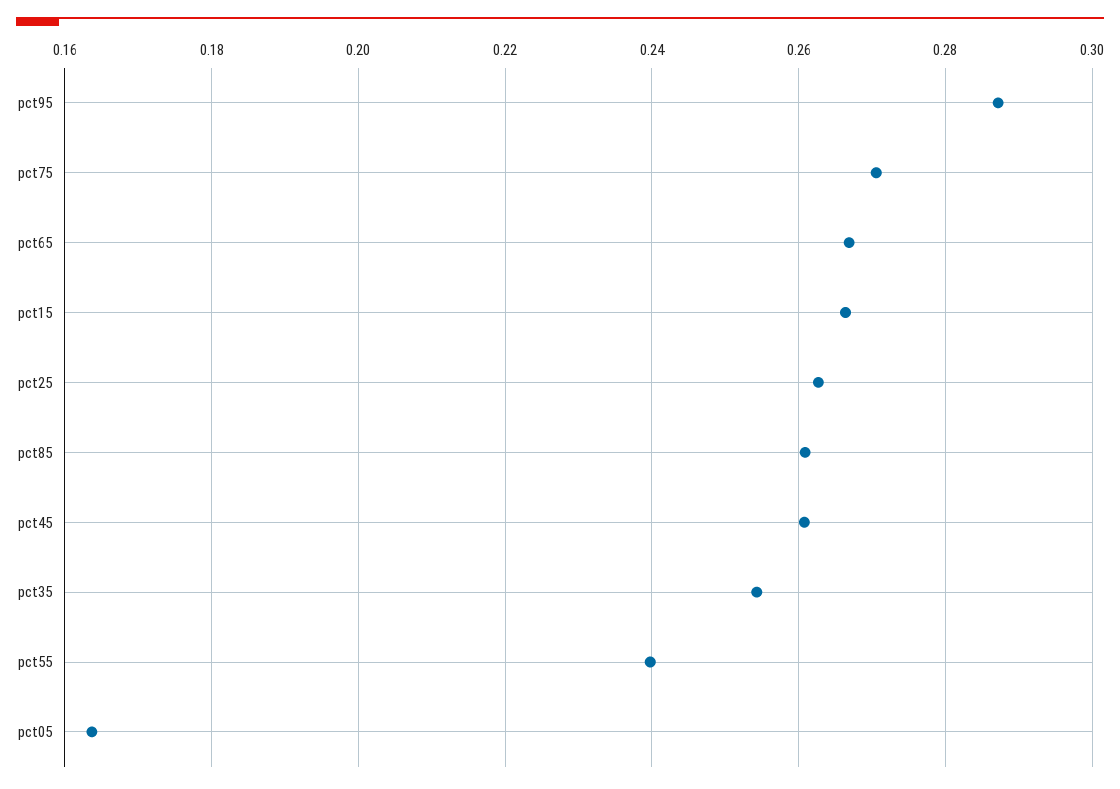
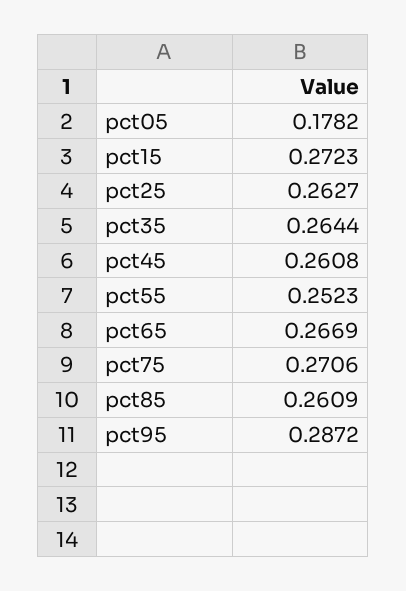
pct15: 0.266 -> 0.2723
pct35: 0.254 -> 0.2644
pct55: 0.24 -> 0.2523
pct05: 0.164 -> 0.1782

